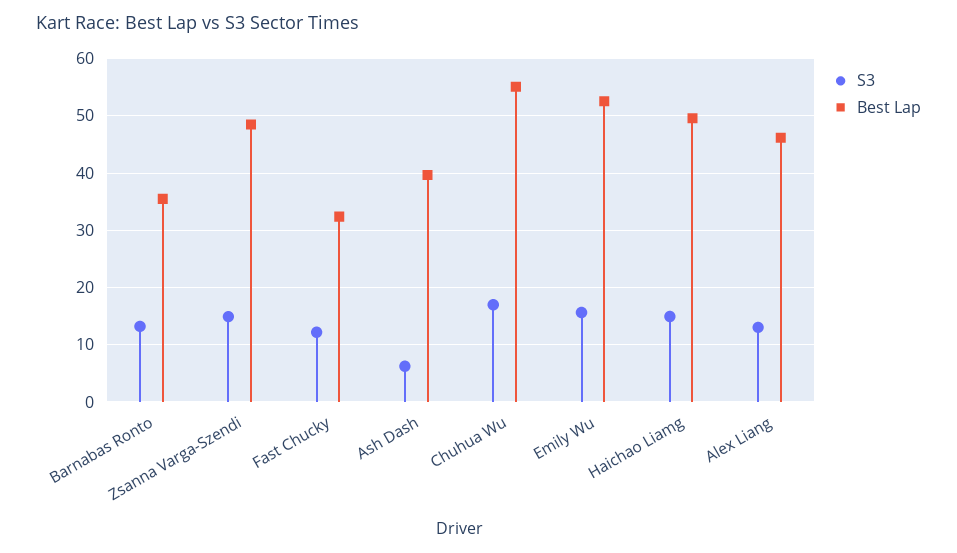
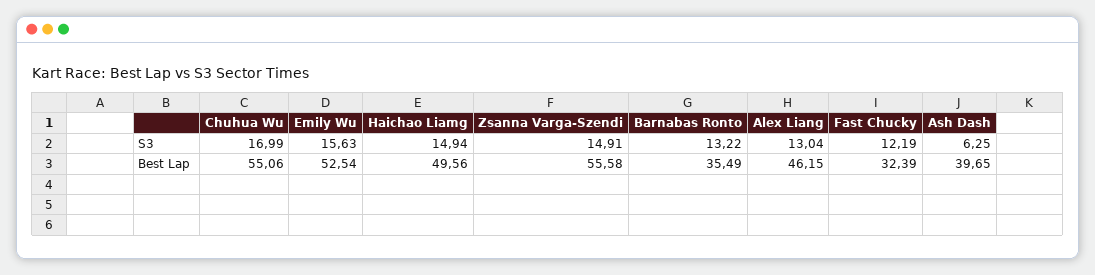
Best Lap, Zsanna Varga-Szendi: 48 -> 55.58

